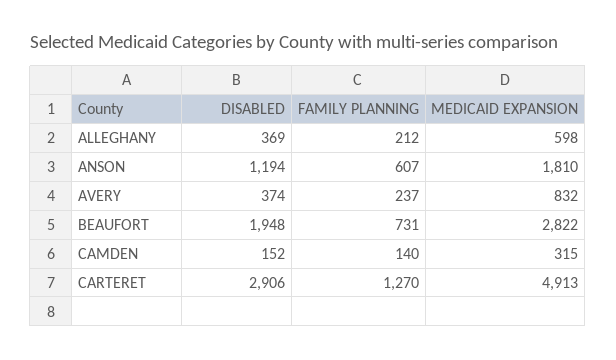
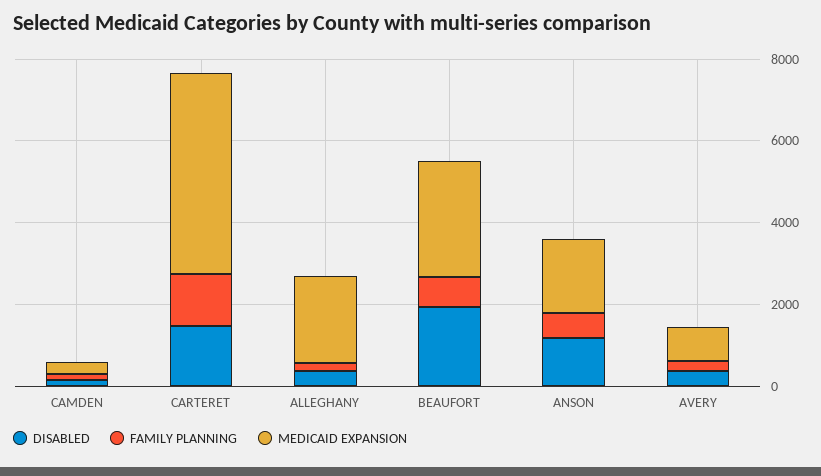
MEDICAID EXPANSION, ALLEGHANY: 598 -> 2000
DISABLED, CARTERET: 2906 -> 1500

